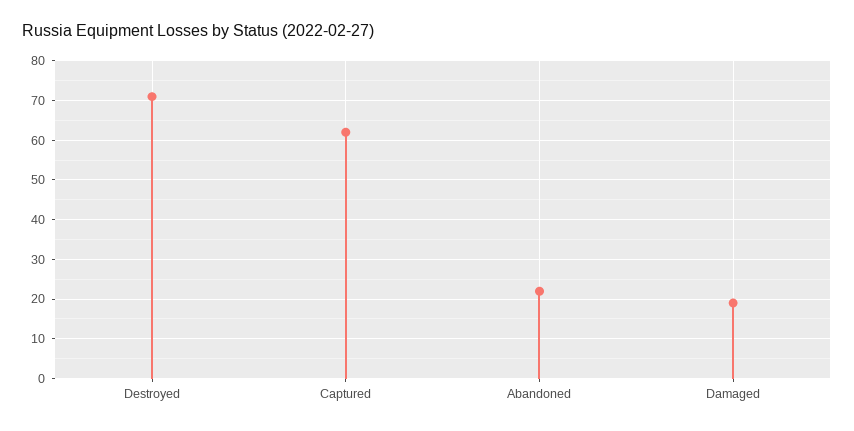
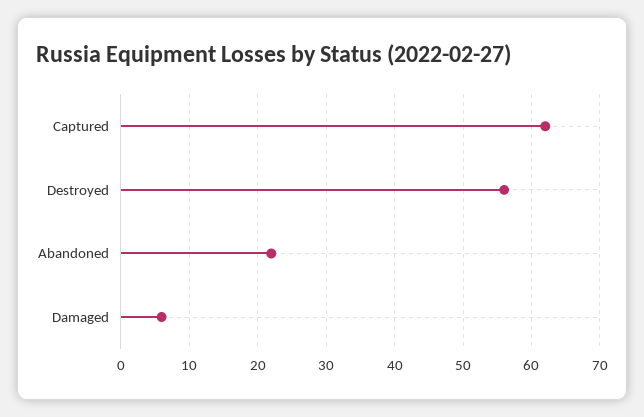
Destroyed: 70 -> 56
Damaged: 20 -> 6

